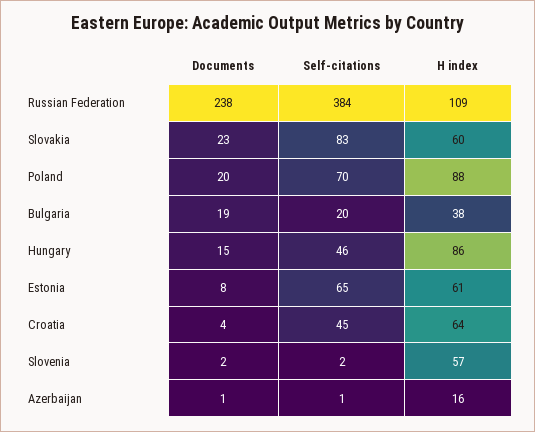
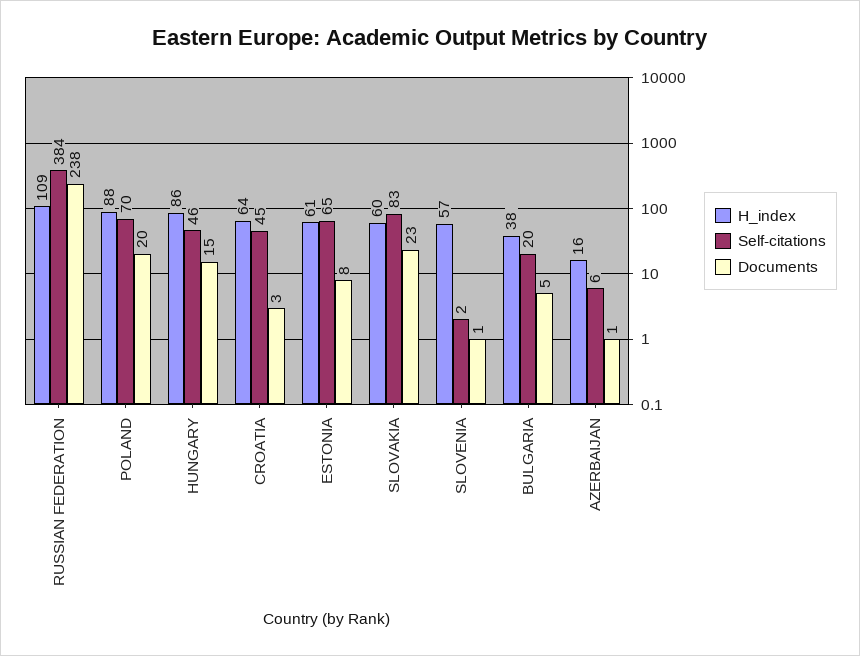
Documents, Bulgaria: 19 -> 5
Documents, Croatia: 4 -> 3
Documents, Slovenia: 2 -> 1
Self-citations, Azerbaijan: 1 -> 6

